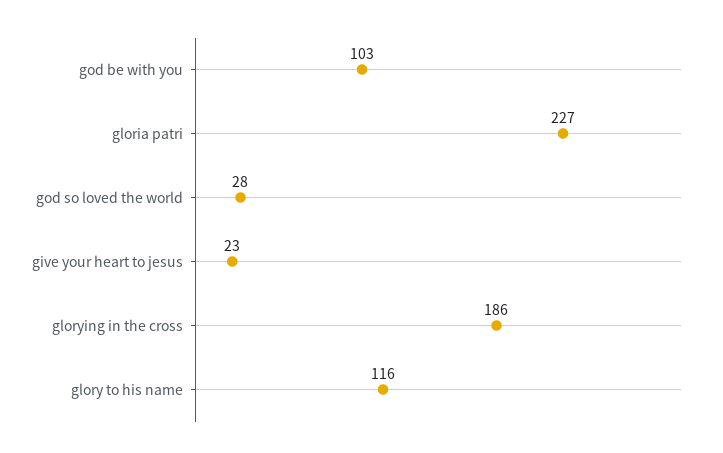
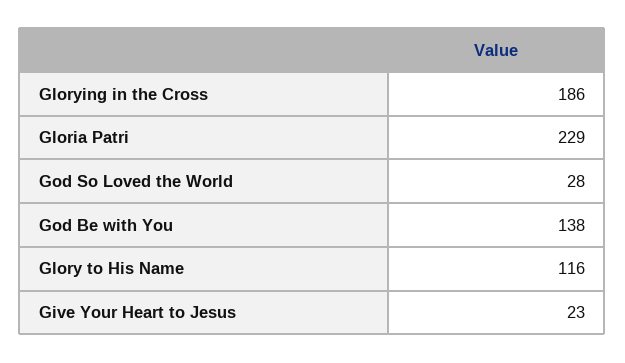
god be with you: 103 -> 138
gloria patri: 227 -> 229

